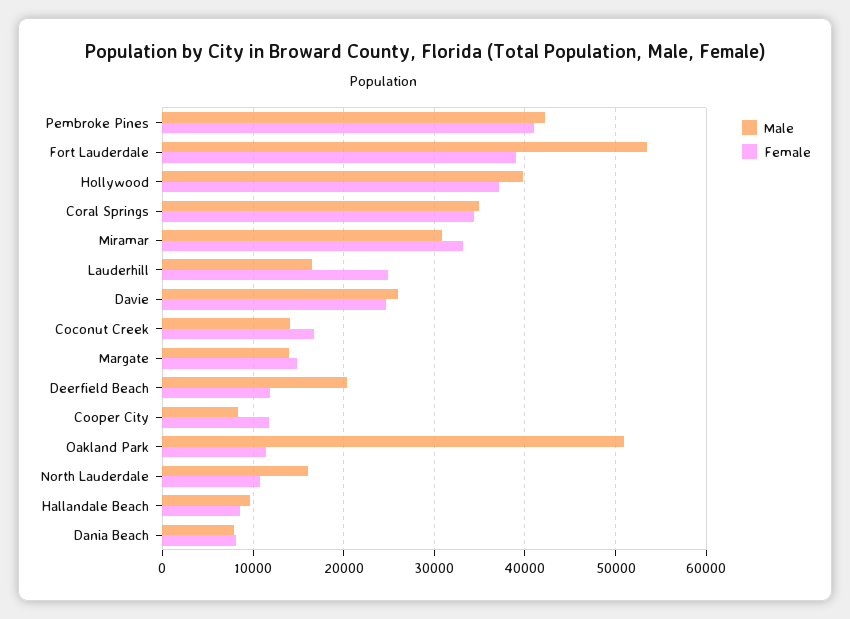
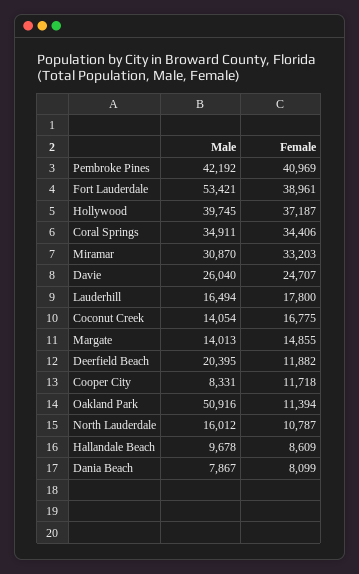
Female, Lauderhill: 25000 -> 17800

